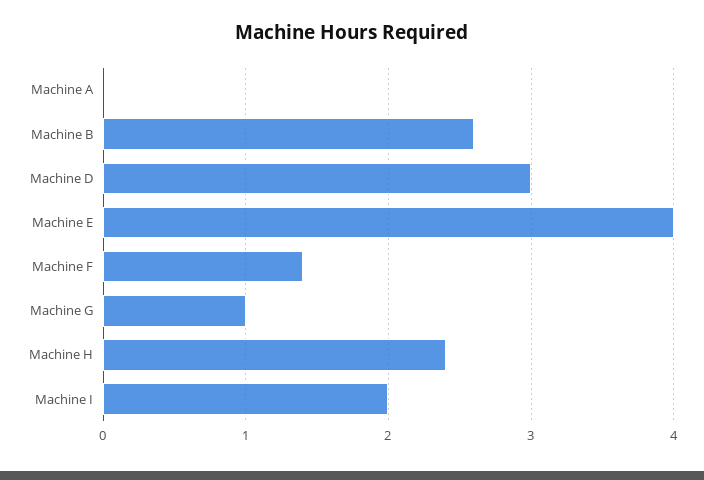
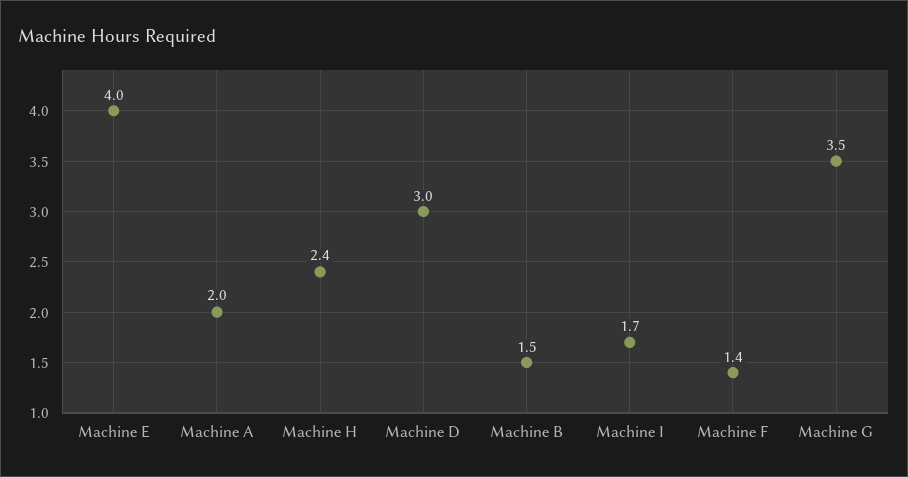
Machine A: 0 -> 2
Machine B: 2.6 -> 1.5
Machine G: 1 -> 3.5
Machine I: 2 -> 1.7

